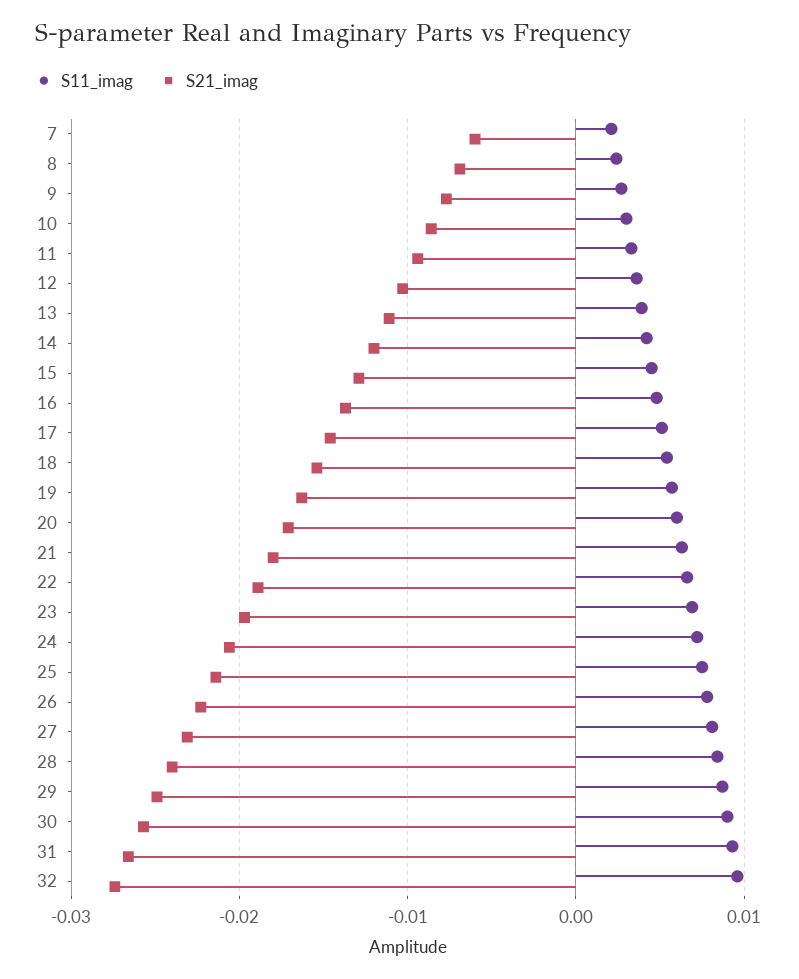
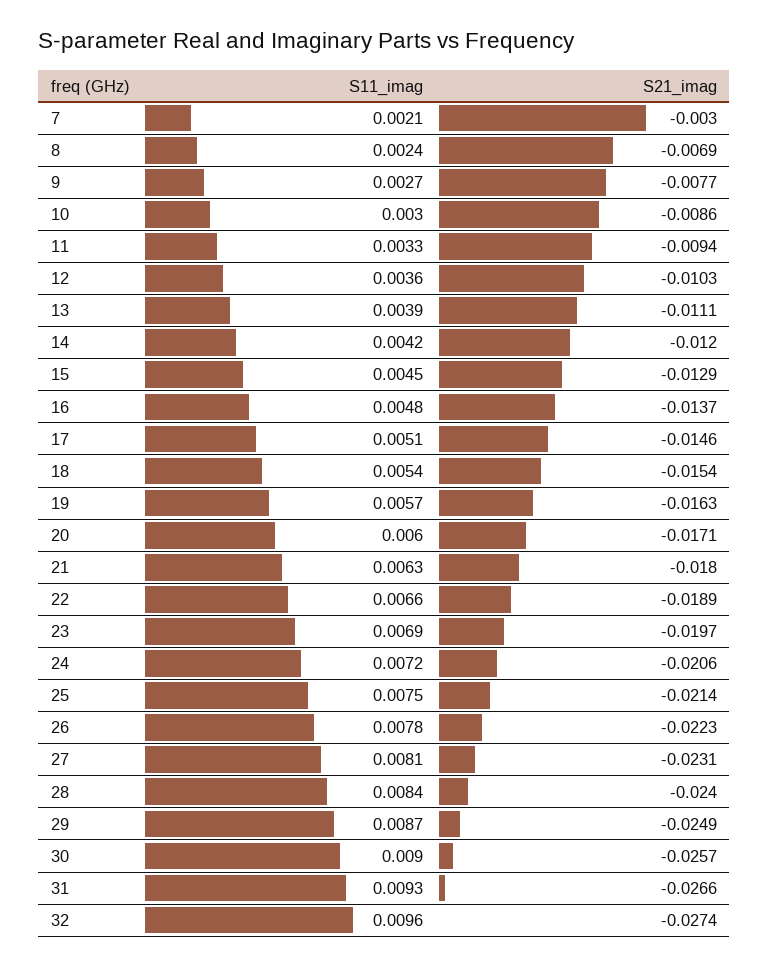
S21_imag, 7: -0.006 -> -0.003

